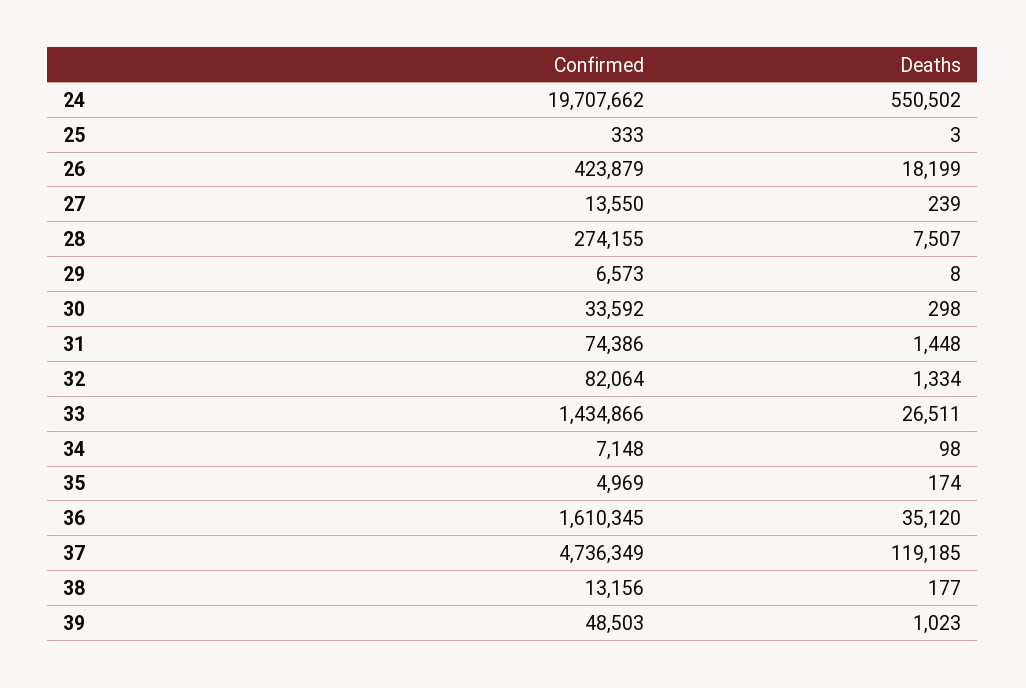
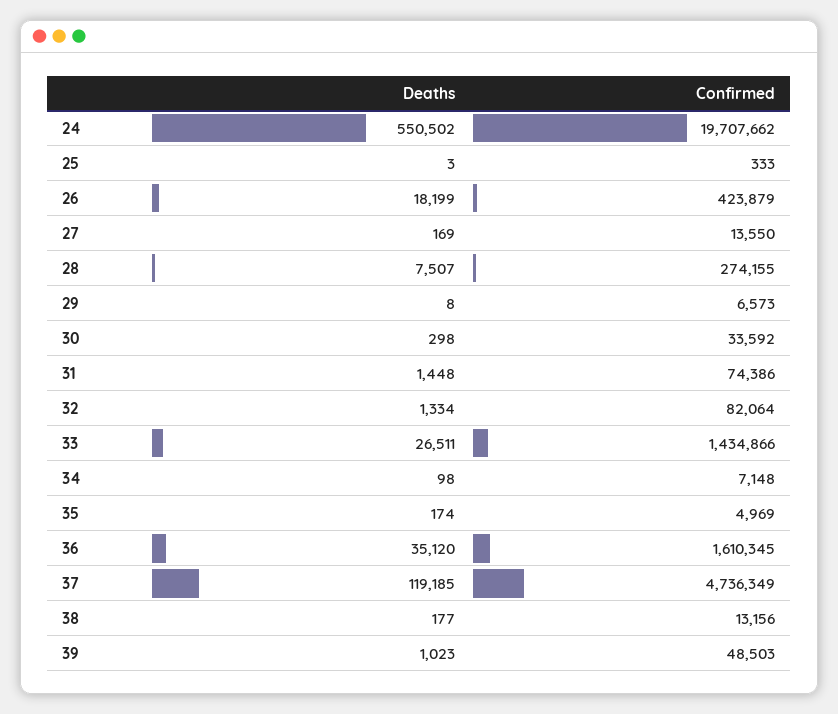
Deaths, 27: 239 -> 169

